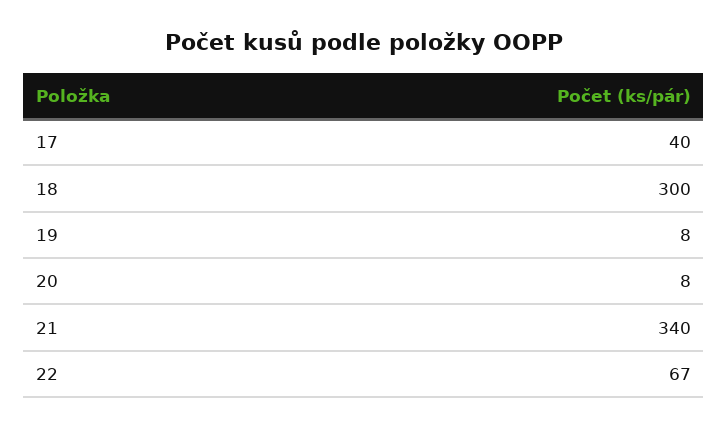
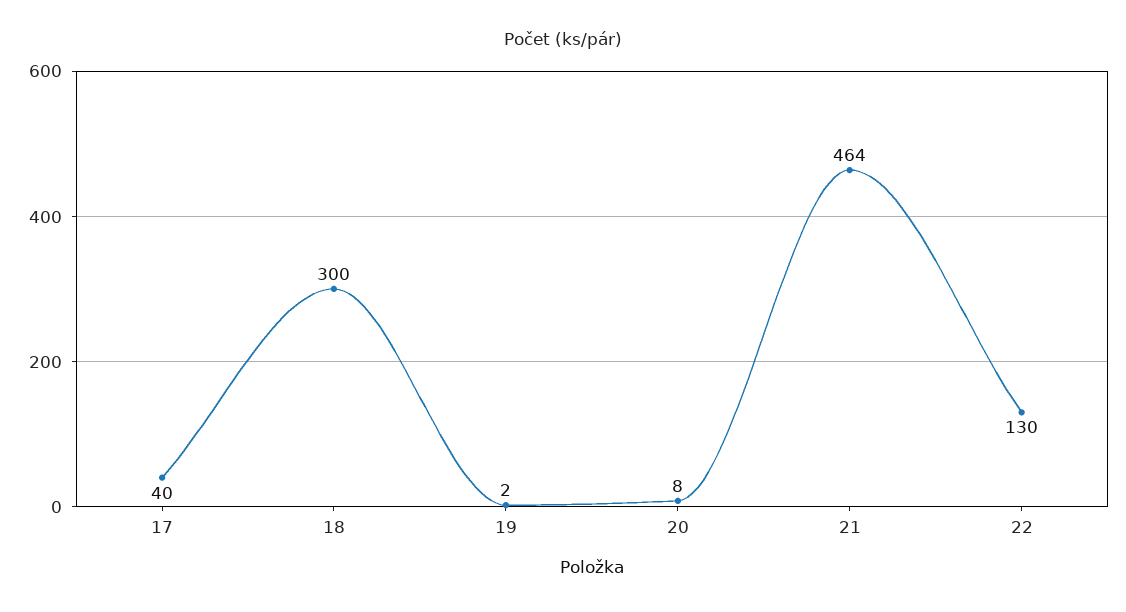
19: 8 -> 2
21: 340 -> 464
22: 67 -> 130

